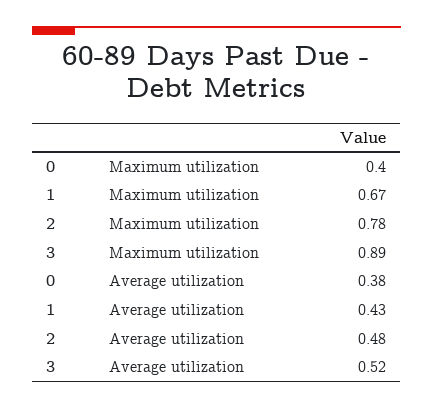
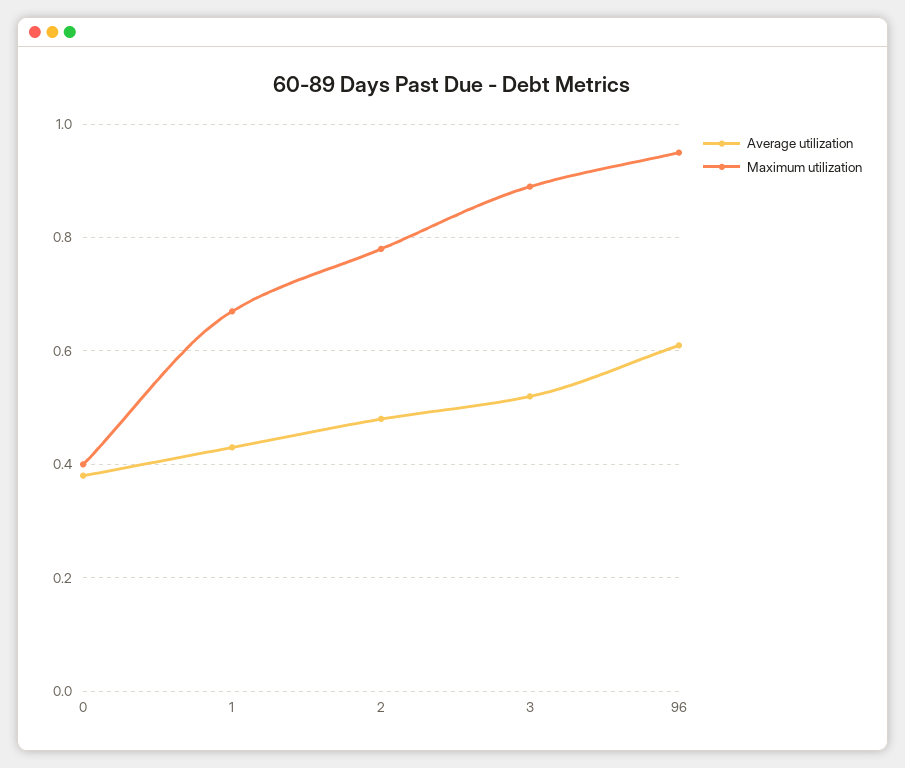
Average utilization, 96: none -> 0.6
Maximum utilization, 96: none -> 0.95

